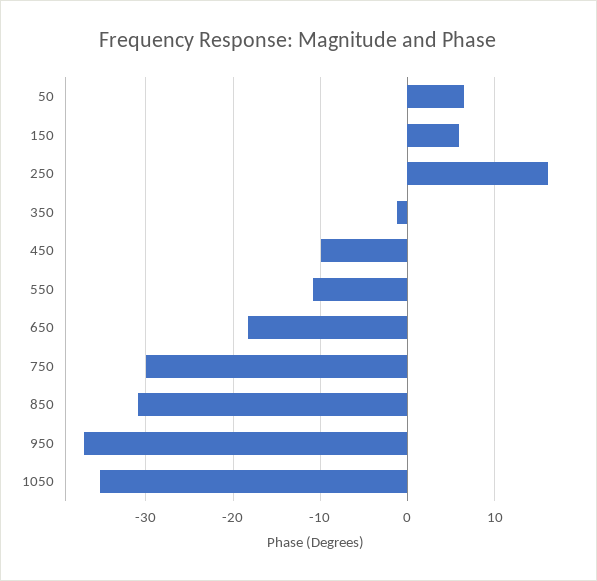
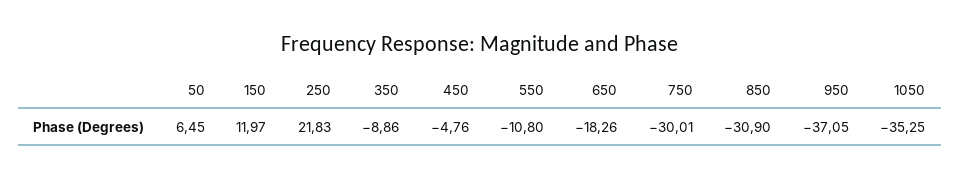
150: 6 -> 11.97
250: 16 -> 21.83
350: -1 -> -8.86
450: -10 -> -4.76

